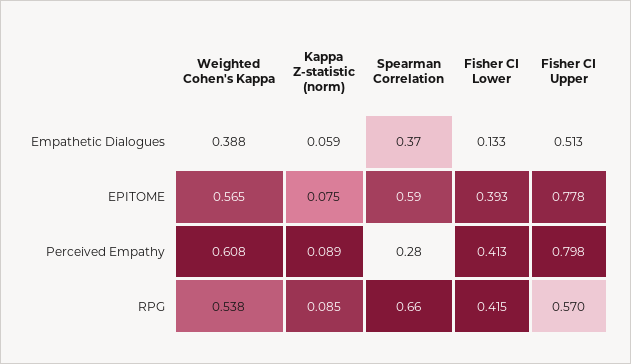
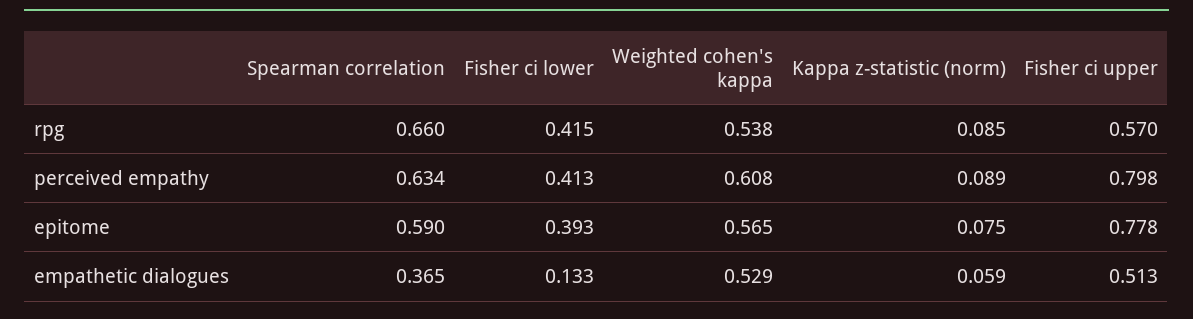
Weighted Cohen's Kappa, Empathetic Dialogues: 0.388 -> 0.529
Spearman Correlation, Perceived Empathy: 0.28 -> 0.634

